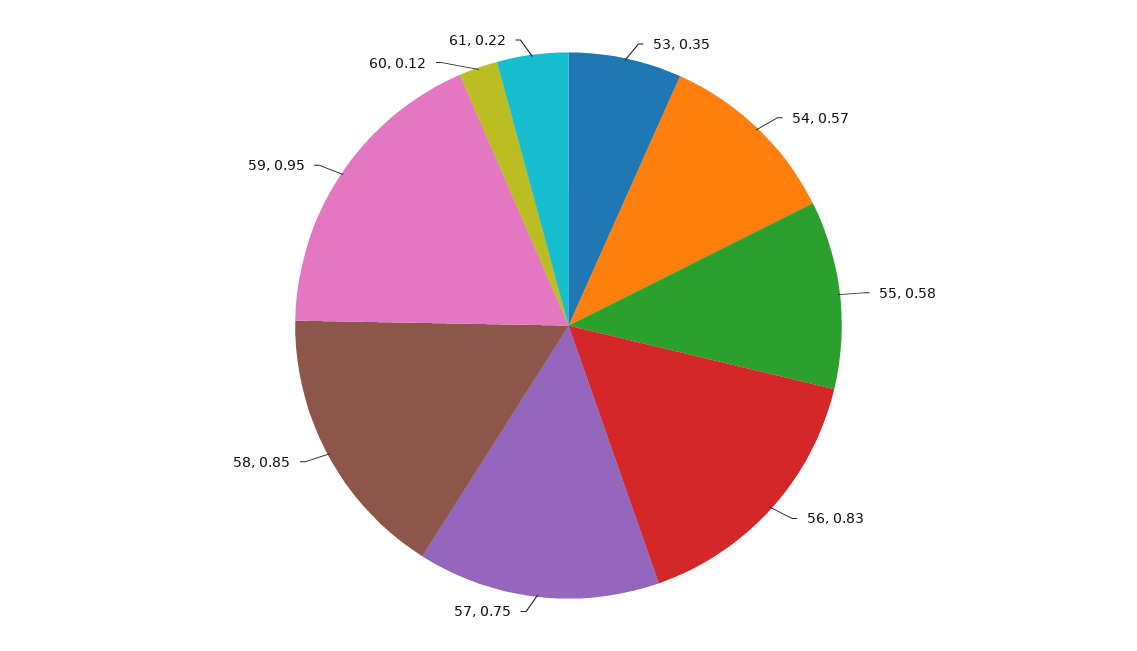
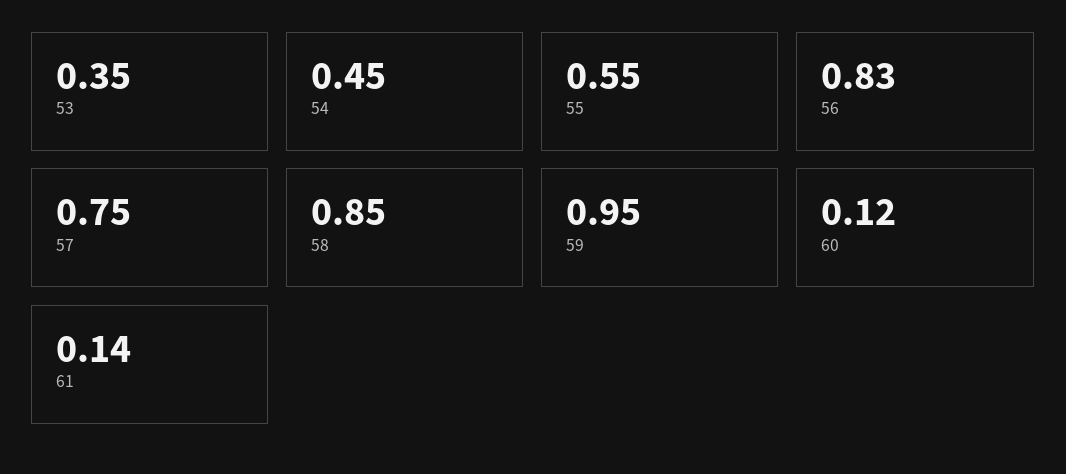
54: 0.57 -> 0.45
55: 0.58 -> 0.55
61: 0.22 -> 0.14

